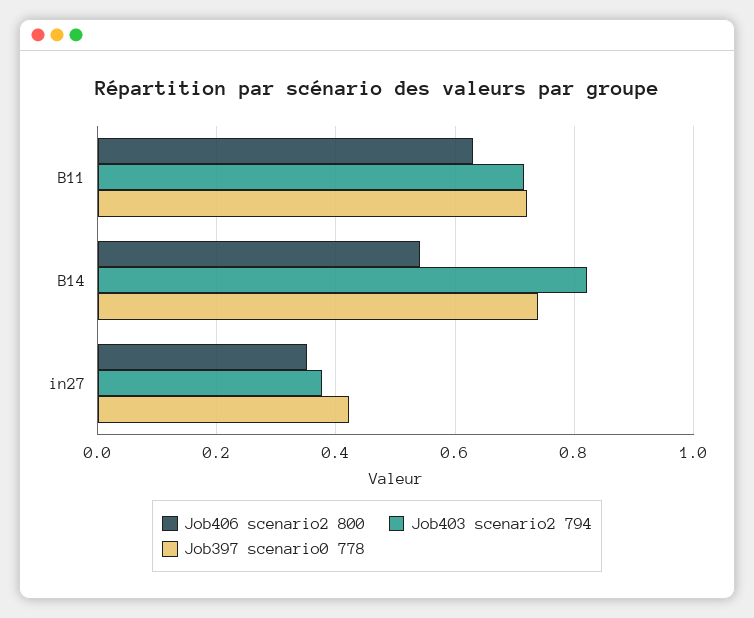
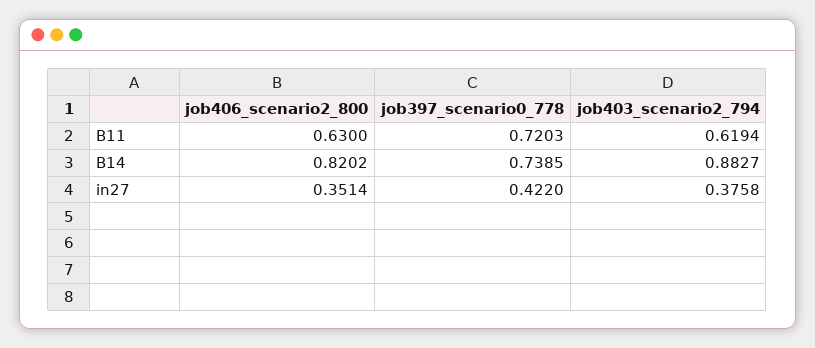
Job403 scenario2 794, B11: 0.72 -> 0.6194
Job406 scenario2 800, B14: 0.54 -> 0.8202
Job403 scenario2 794, B14: 0.82 -> 0.8827

